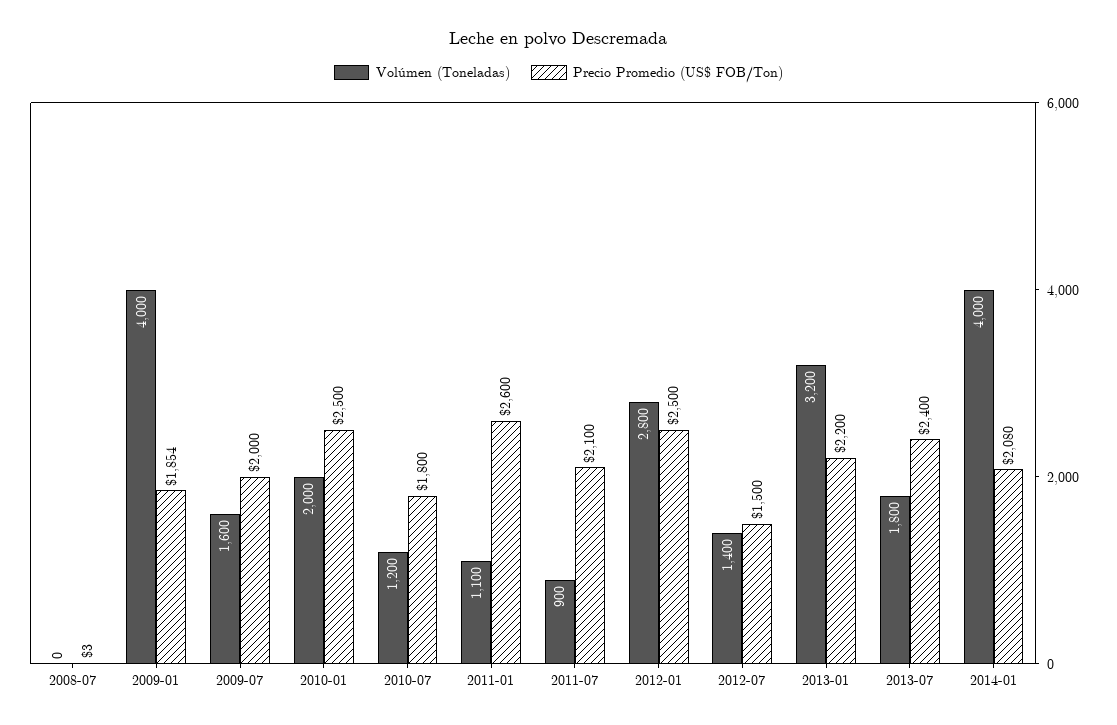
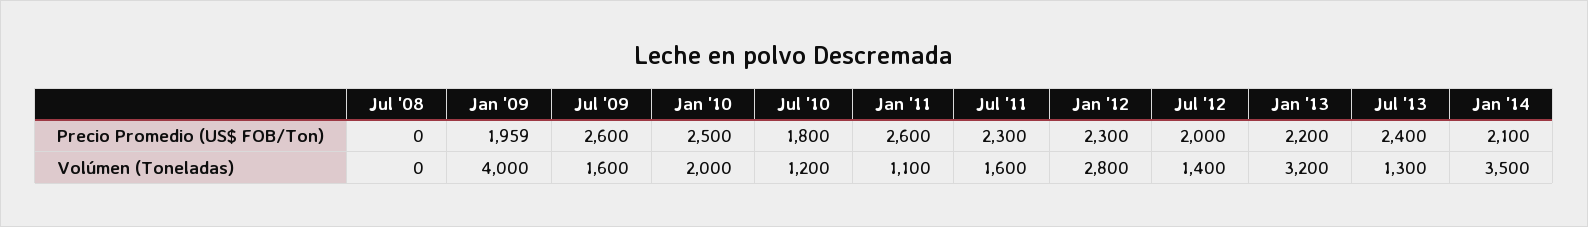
Precio Promedio (US$ FOB/Ton), 2008-07: 3 -> 0
Precio Promedio (US$ FOB/Ton), 2009-01: 1854 -> 1959
Precio Promedio (US$ FOB/Ton), 2009-07: 2000 -> 2600
Volúmen (Toneladas), 2011-07: 900 -> 1600
Precio Promedio (US$ FOB/Ton), 2011-07: 2100 -> 2300
Precio Promedio (US$ FOB/Ton), 2012-01: 2500 -> 2300
Precio Promedio (US$ FOB/Ton), 2012-07: 1500 -> 2000
Volúmen (Toneladas), 2013-07: 1800 -> 1300
Volúmen (Toneladas), 2014-01: 4000 -> 3500
Precio Promedio (US$ FOB/Ton), 2014-01: 2080 -> 2100

